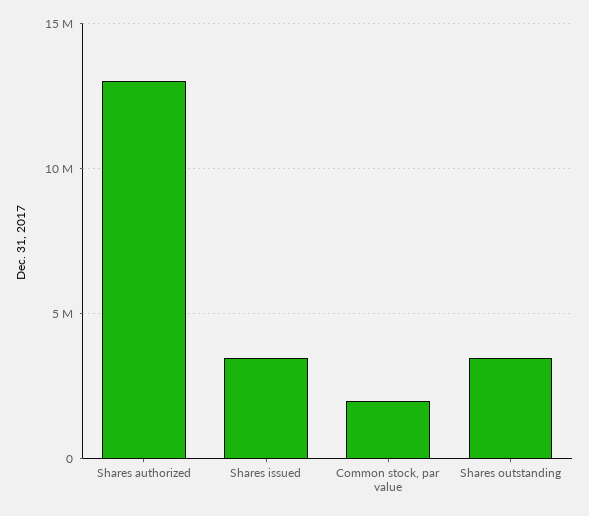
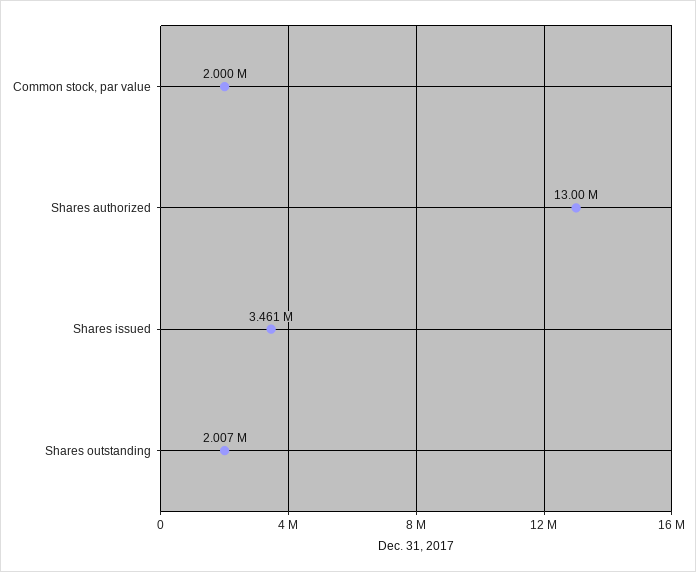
Shares outstanding: 3500000 -> 2007000

